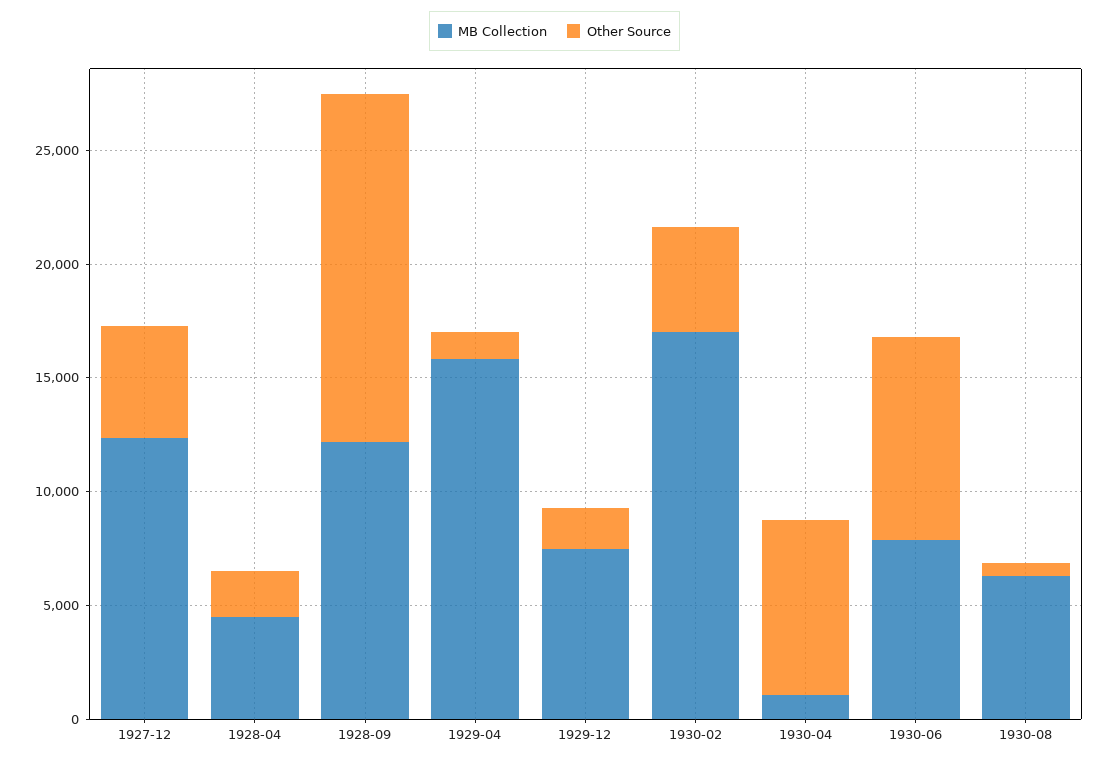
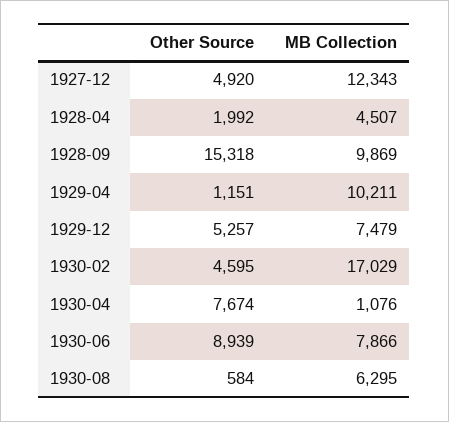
MB Collection, 1928-09: 12000 -> 9869
MB Collection, 1929-04: 16000 -> 10211
Other Source, 1929-12: 2000 -> 5257

